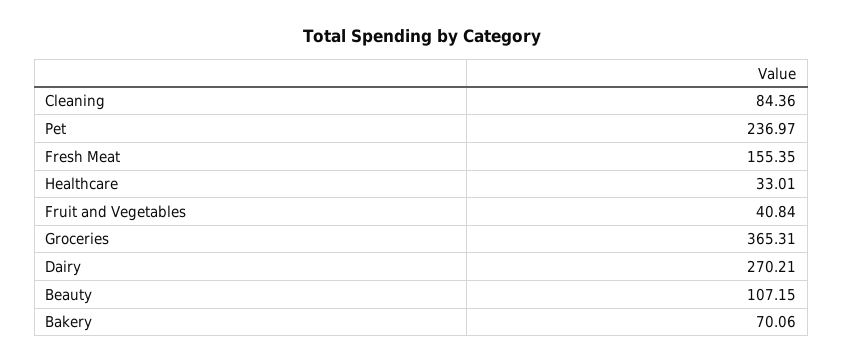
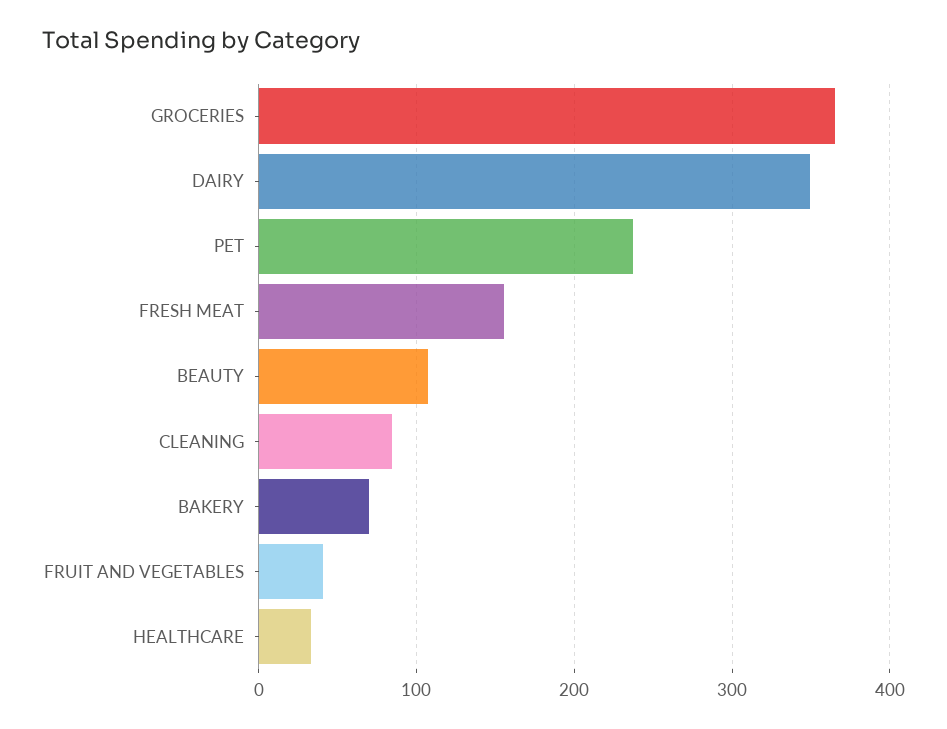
Dairy: 270.21 -> 350

